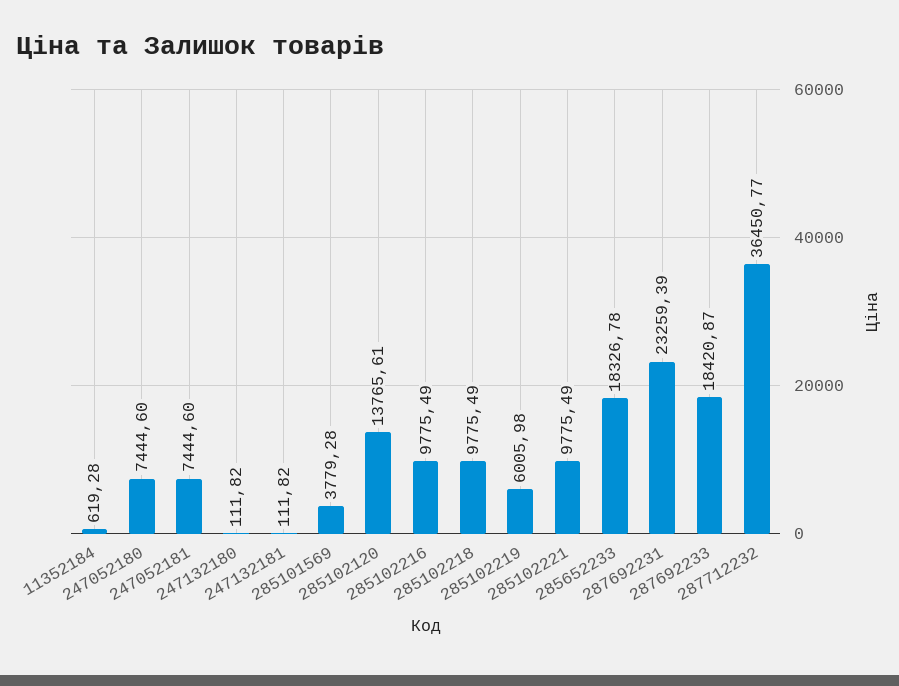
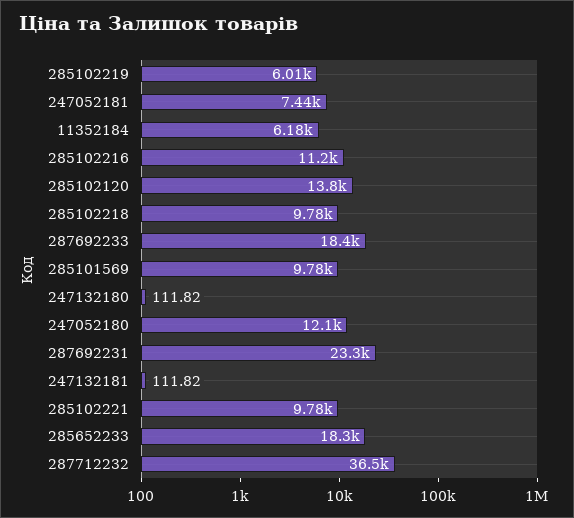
11352184: 619.28 -> 6180
247052180: 7444.6 -> 12100
285101569: 3779.28 -> 9780
285102216: 9775.49 -> 11200

